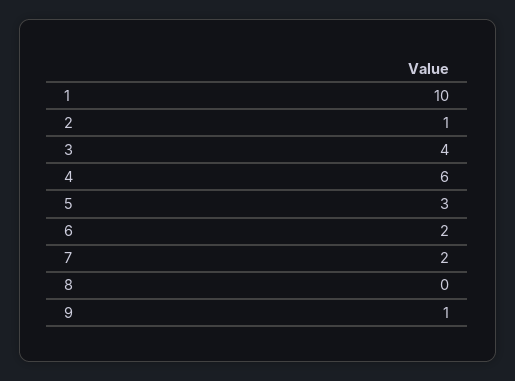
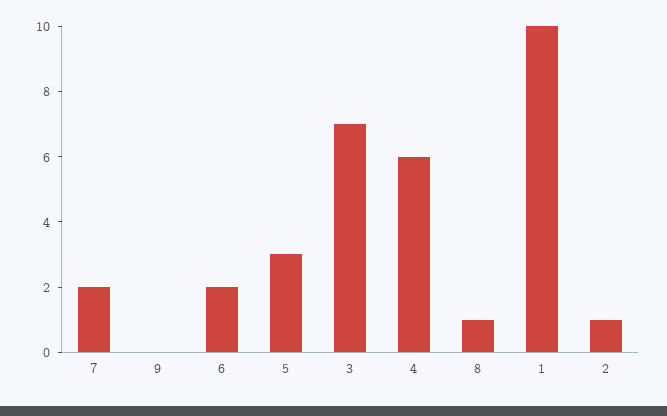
3: 4 -> 7
8: 0 -> 1
9: 1 -> 0

